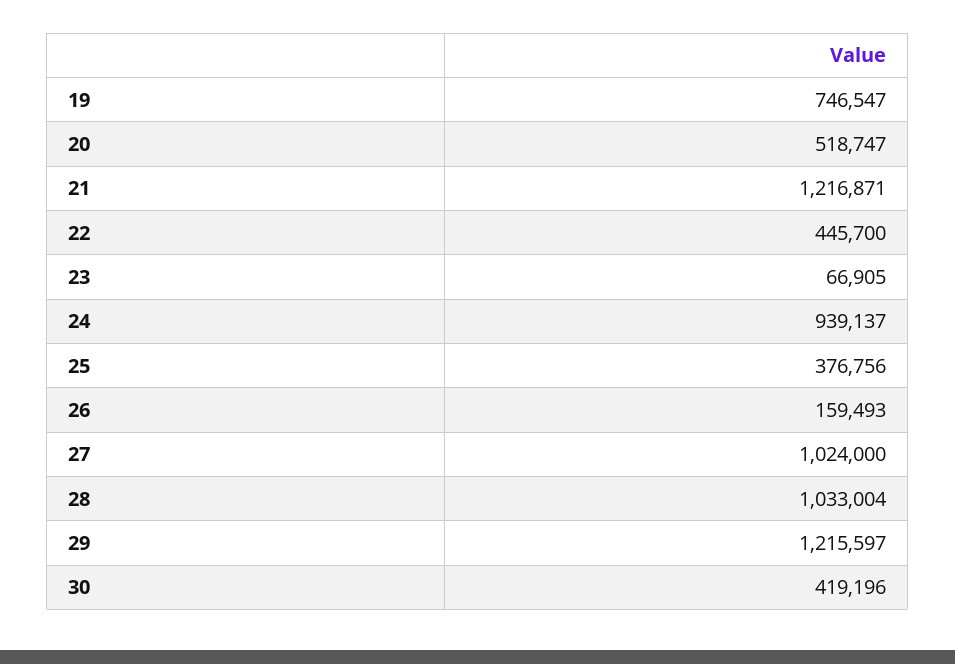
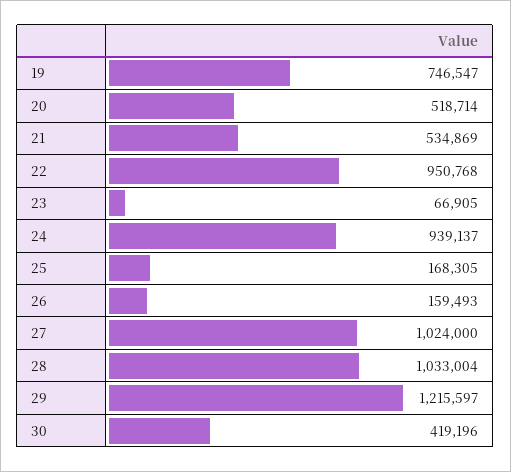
20: 518747 -> 518714
21: 1216871 -> 534869
22: 445700 -> 950768
25: 376756 -> 168305

